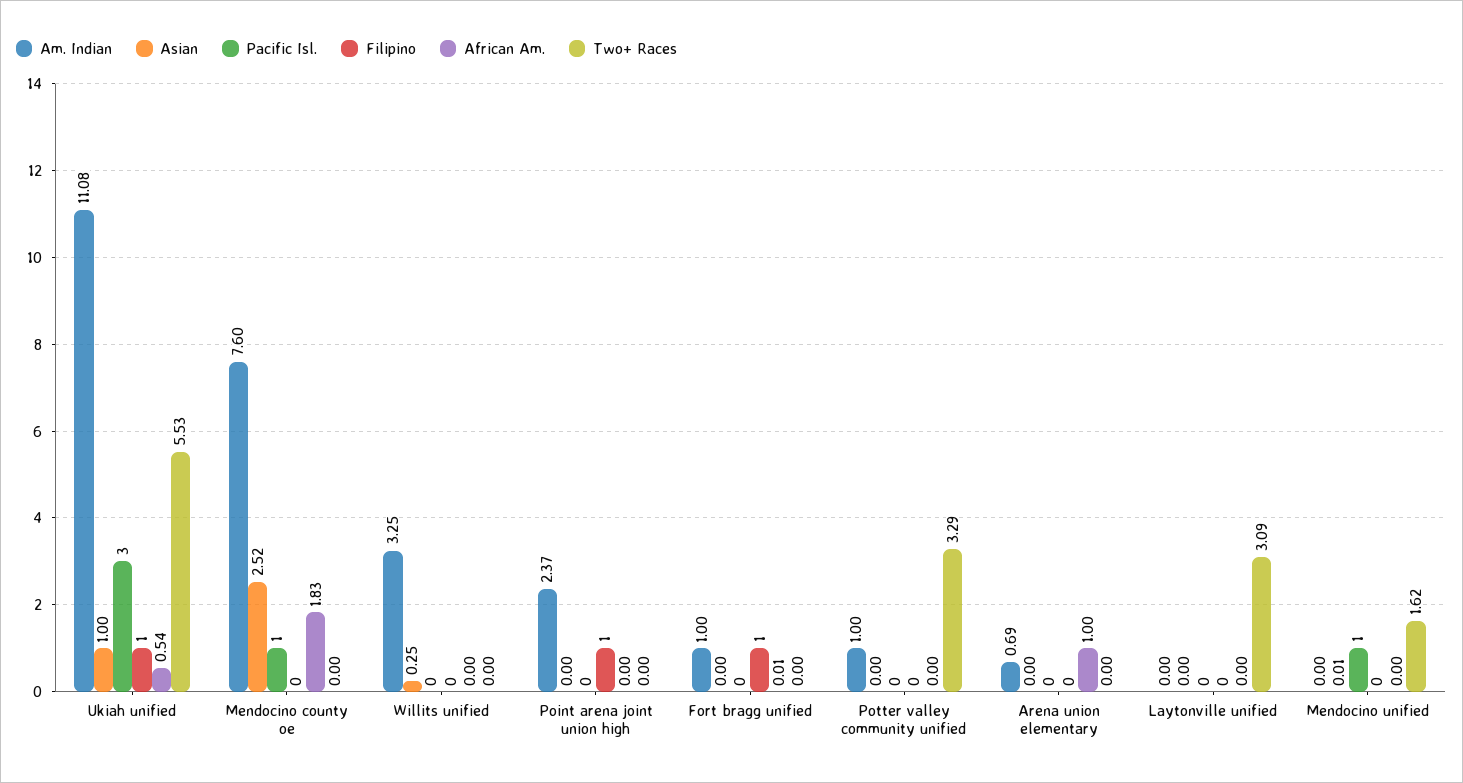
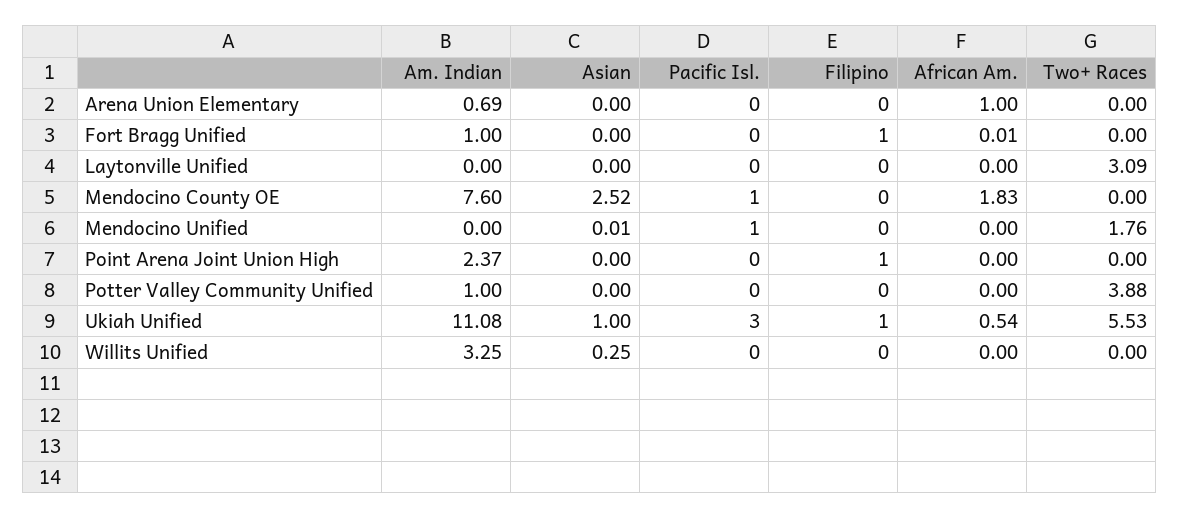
Two+ Races, Potter valley community unified: 3.29 -> 3.88
Two+ Races, Mendocino unified: 1.62 -> 1.76

